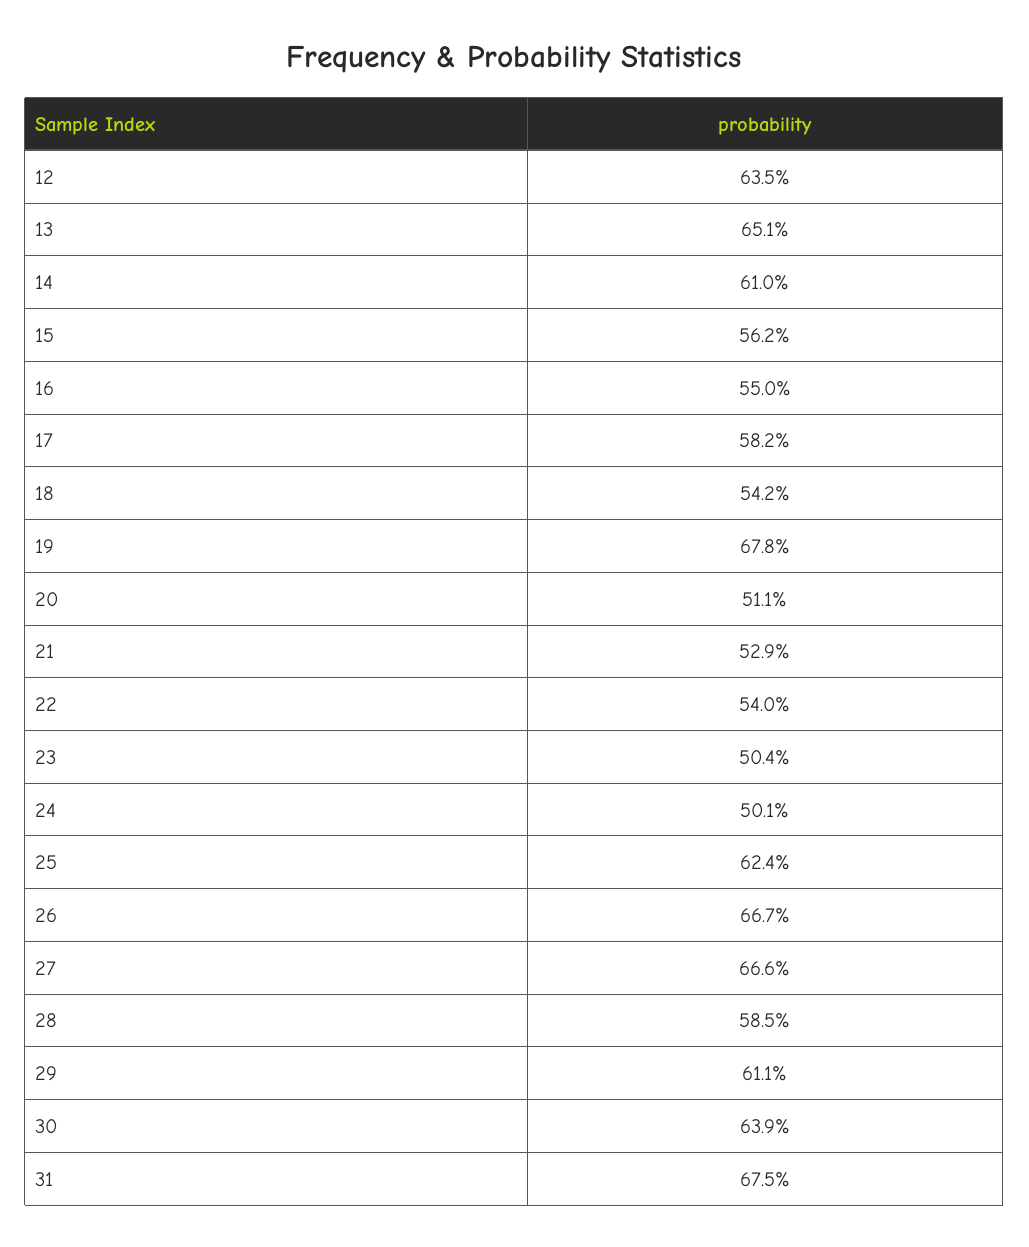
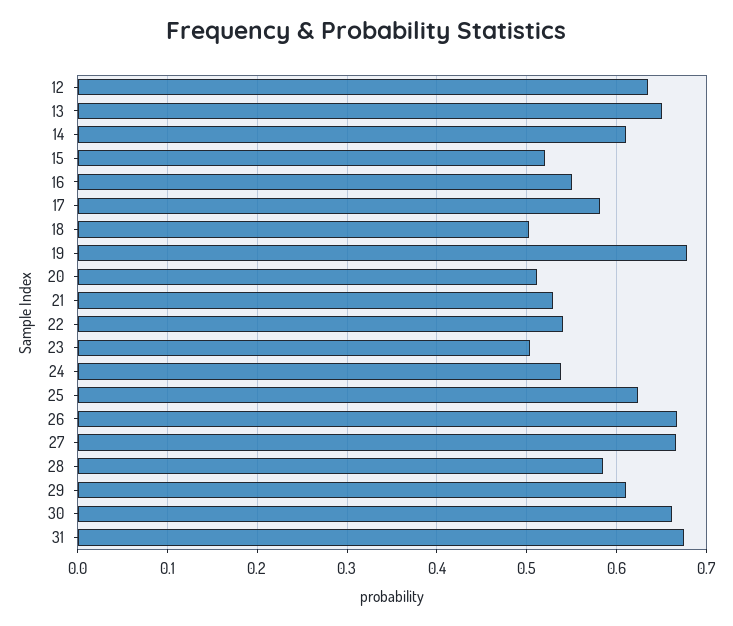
15: 0.562 -> 0.52
18: 0.542 -> 0.5
24: 0.501 -> 0.54
30: 0.639 -> 0.66

